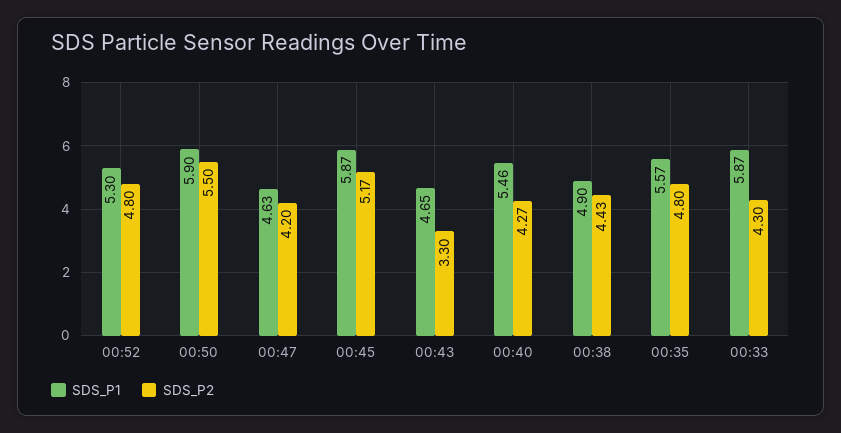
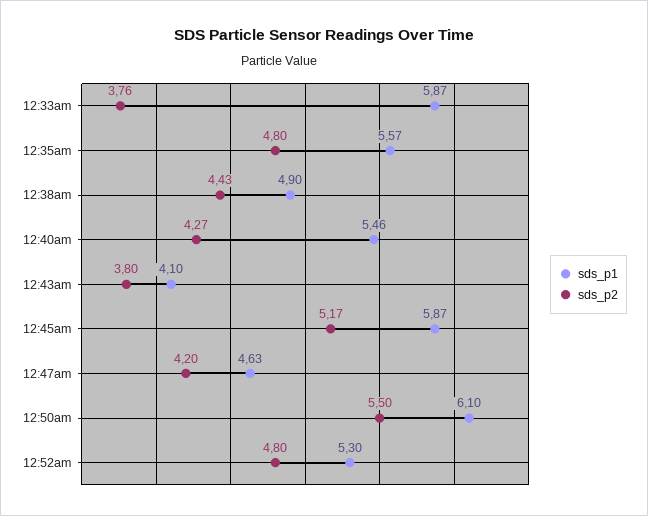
SDS_P1, 00:50: 5.9 -> 6.1
SDS_P1, 00:43: 4.65 -> 4.1
SDS_P2, 00:43: 3.3 -> 3.8
SDS_P2, 00:33: 4.3 -> 3.76

